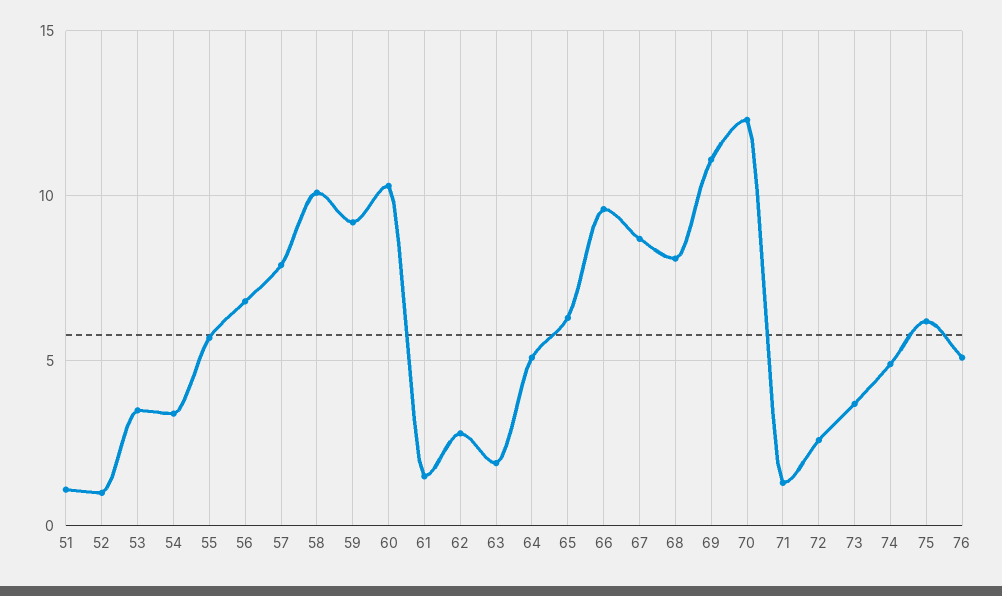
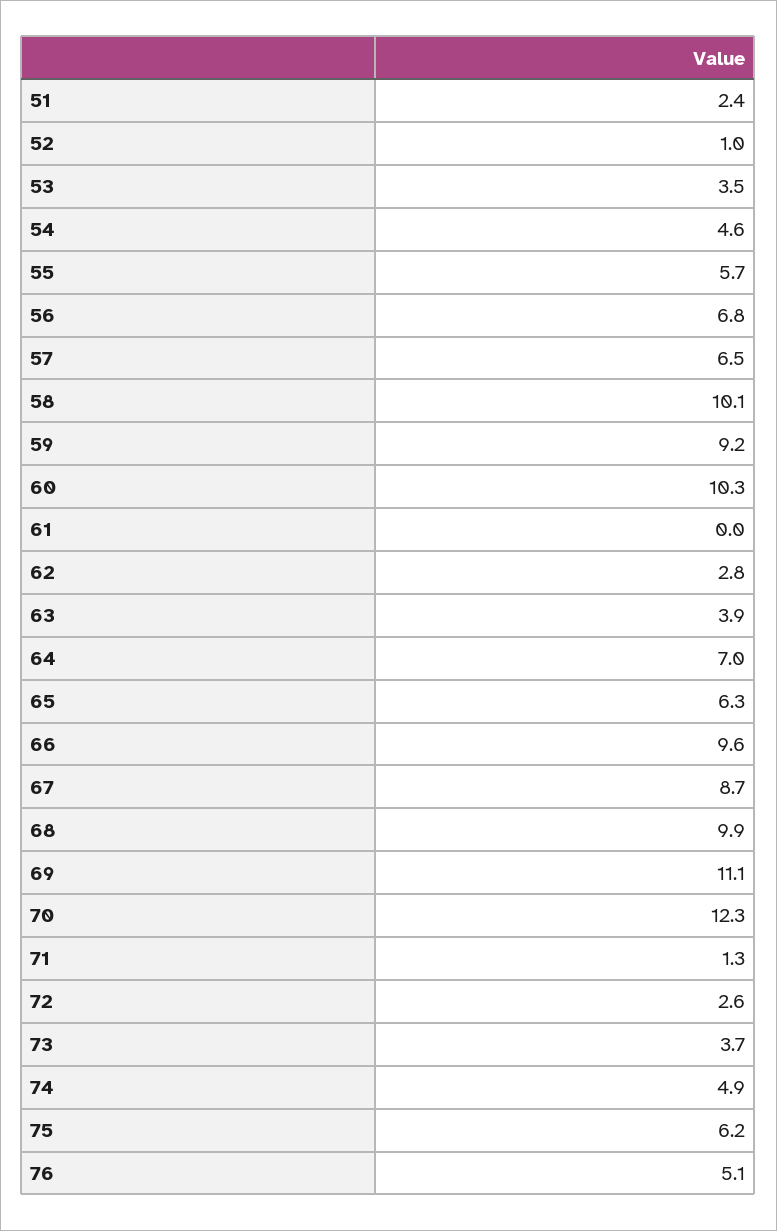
51: 1 -> 2.4
54: 3.5 -> 4.6
57: 8 -> 6.5
61: 1.5 -> 0
63: 2 -> 3.9
64: 5 -> 7
68: 8 -> 9.9

